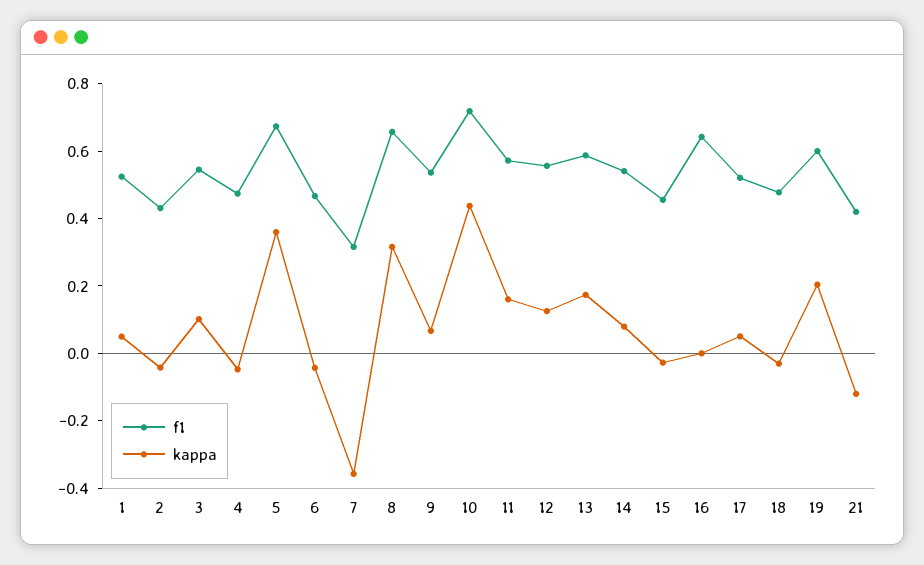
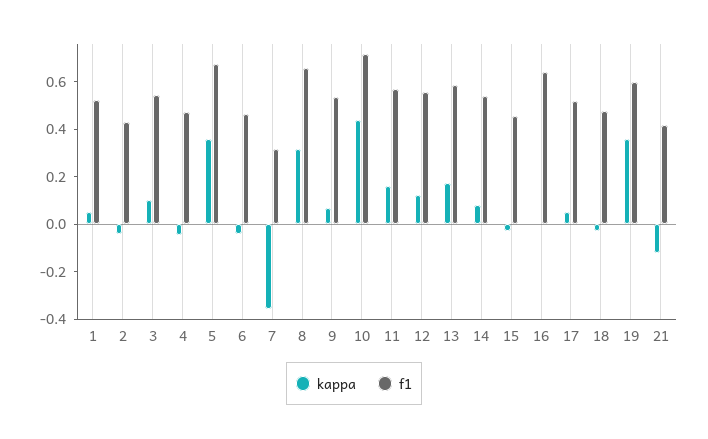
kappa, 19: 0.2 -> 0.35

